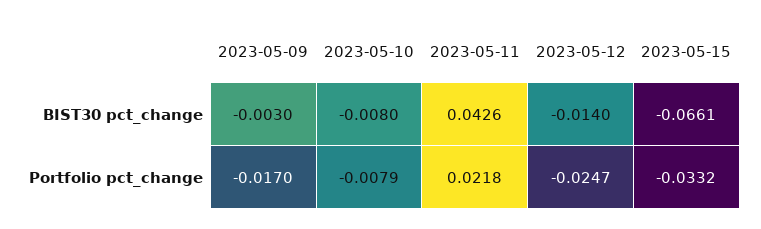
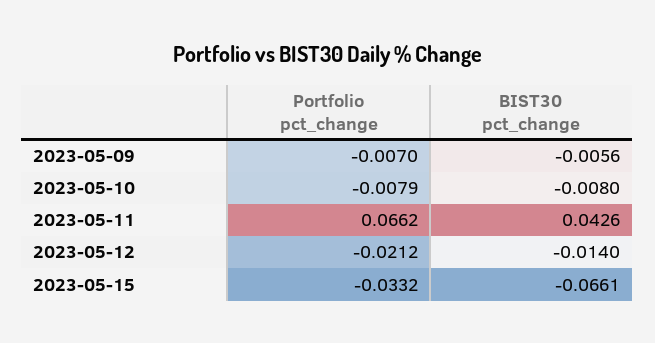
2023-05-09, BIST30 pct_change: -0.003 -> -0.0056
2023-05-09, Portfolio pct_change: -0.017 -> -0.007
2023-05-11, Portfolio pct_change: 0.0218 -> 0.0662
2023-05-12, Portfolio pct_change: -0.0247 -> -0.0212

